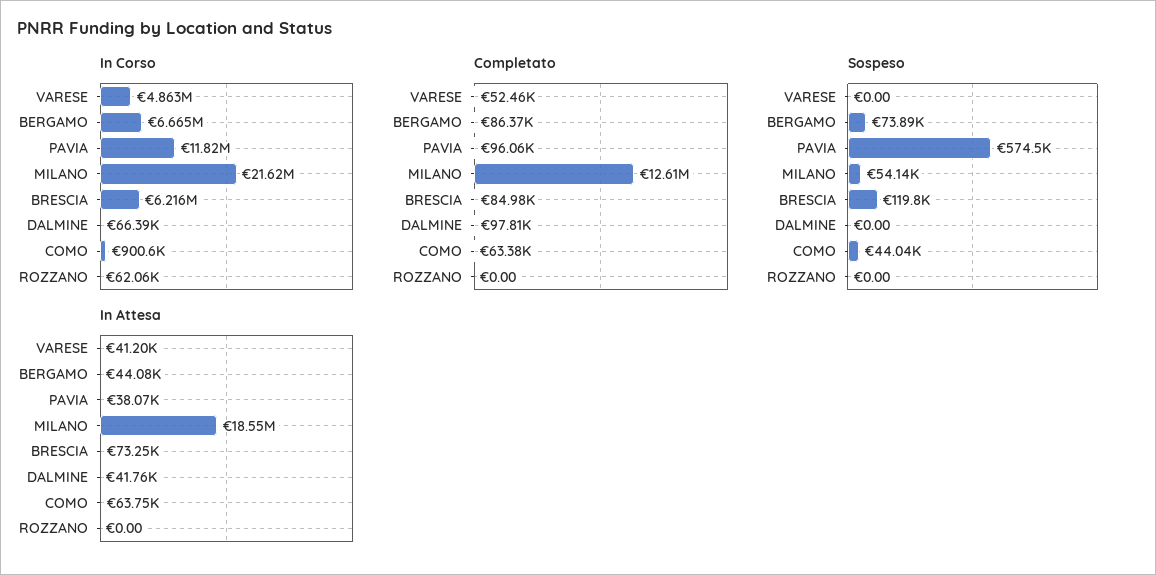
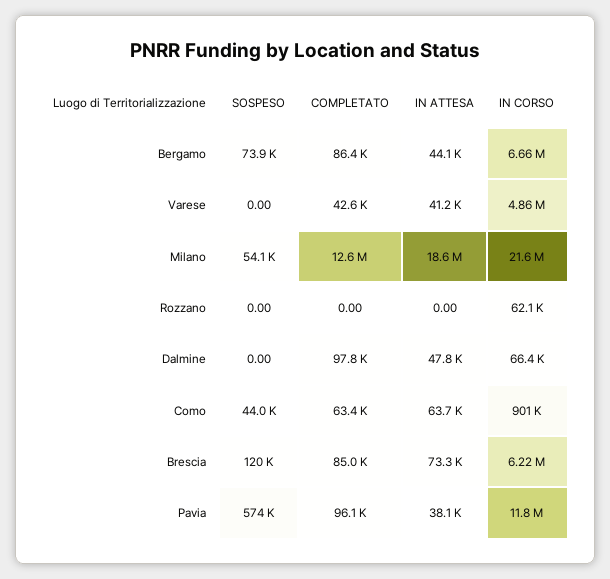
Completato, VARESE: 52460 -> 42600
In Attesa, DALMINE: 41760 -> 47800

